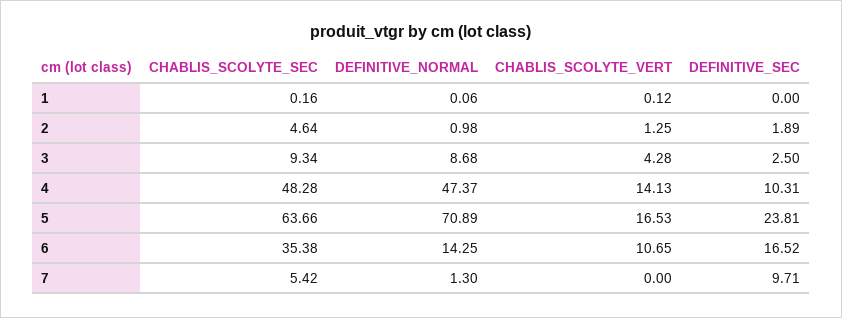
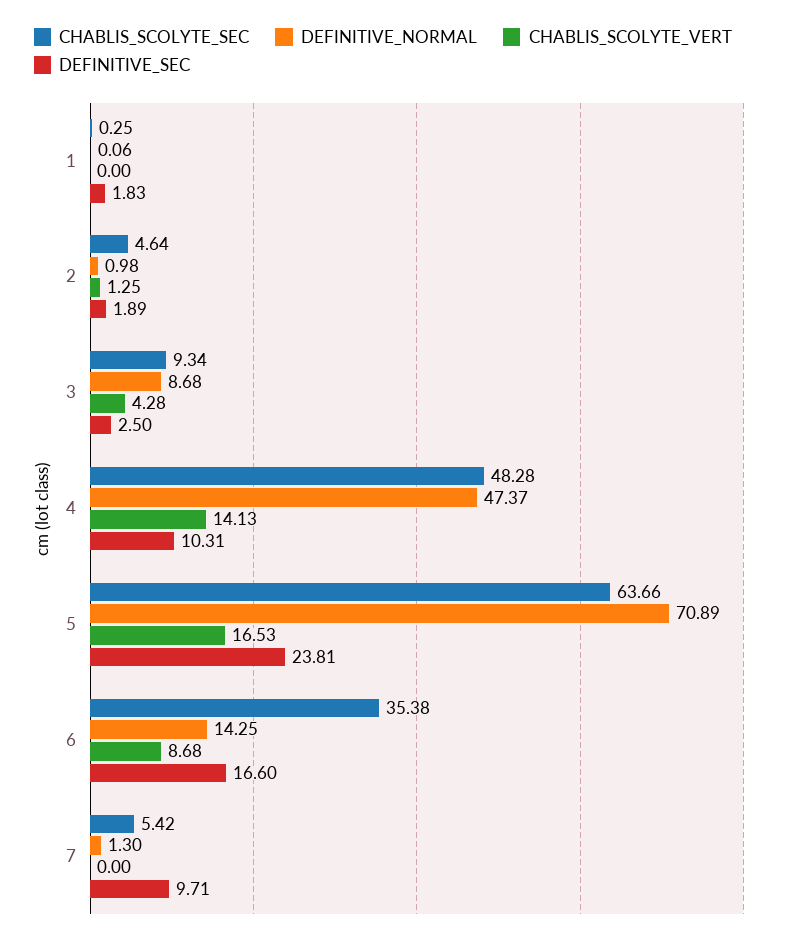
CHABLIS_SCOLYTE_SEC, 1: 0.16 -> 0.25
CHABLIS_SCOLYTE_VERT, 1: 0.12 -> 0
DEFINITIVE_SEC, 1: 0 -> 1.83
CHABLIS_SCOLYTE_VERT, 6: 10.65 -> 8.68
DEFINITIVE_SEC, 6: 16.52 -> 16.6

